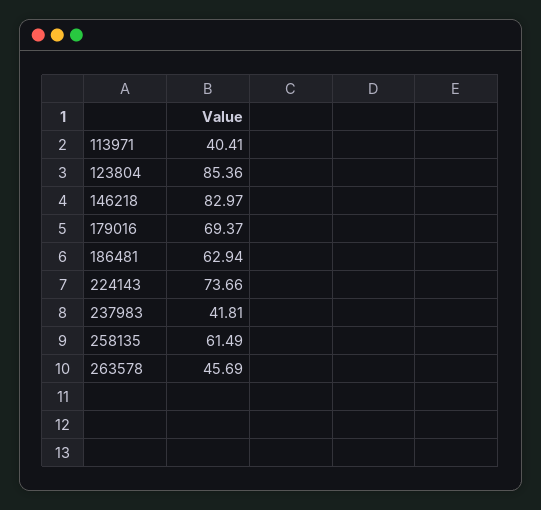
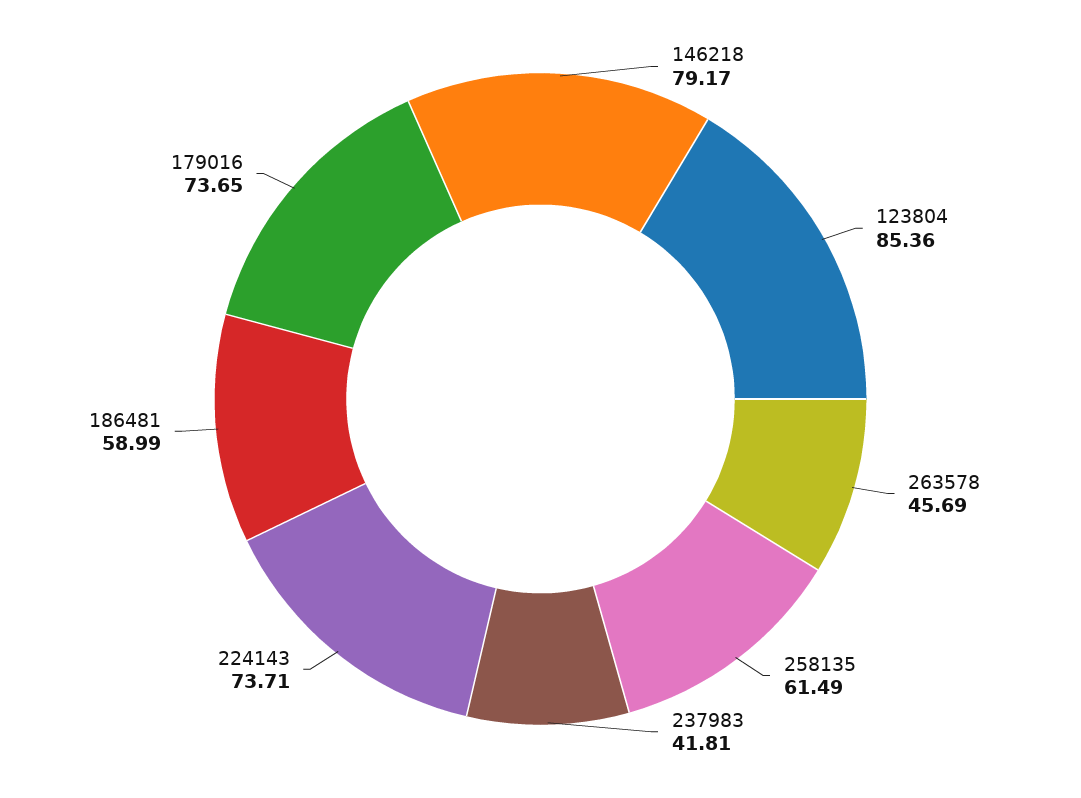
113971: 40.41 -> none
146218: 82.97 -> 79.17
179016: 69.37 -> 73.65
186481: 62.94 -> 58.99
224143: 73.66 -> 73.71

